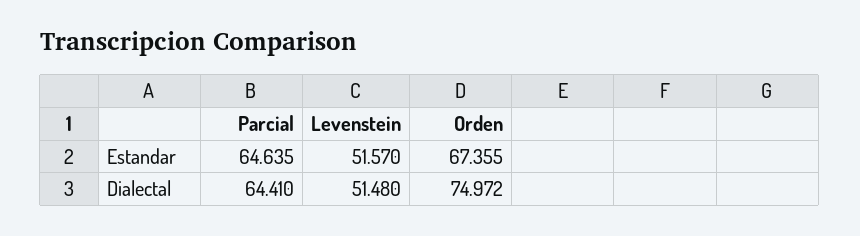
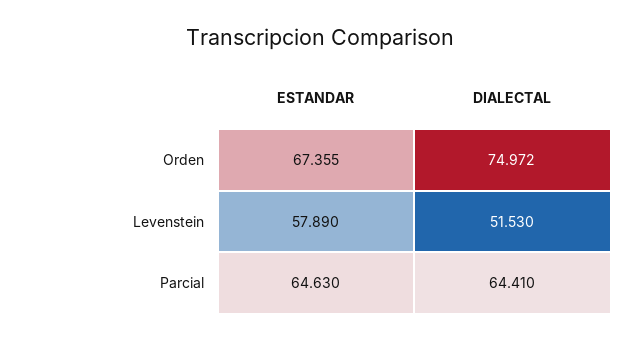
Parcial, Estandar: 64.635 -> 64.63
Levenstein, Estandar: 51.57 -> 57.89
Levenstein, Dialectal: 51.48 -> 51.53

